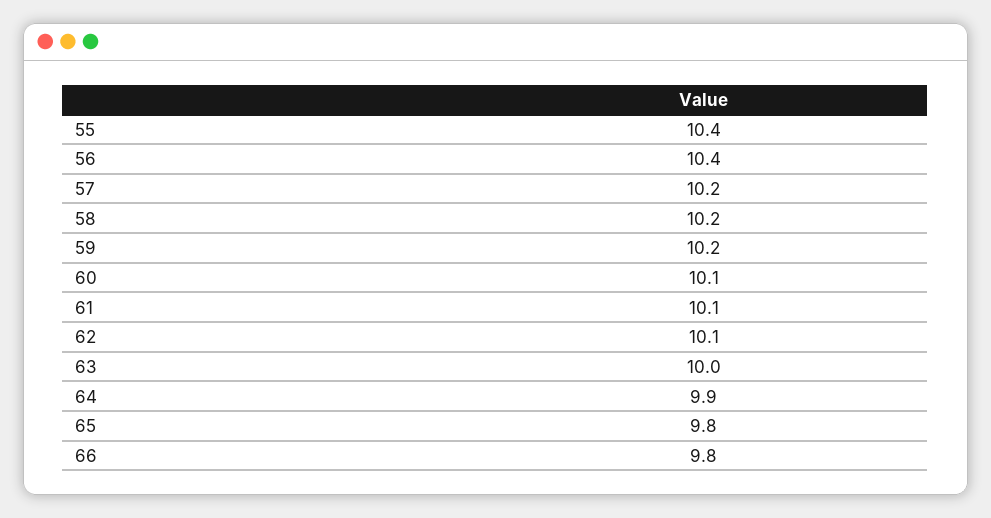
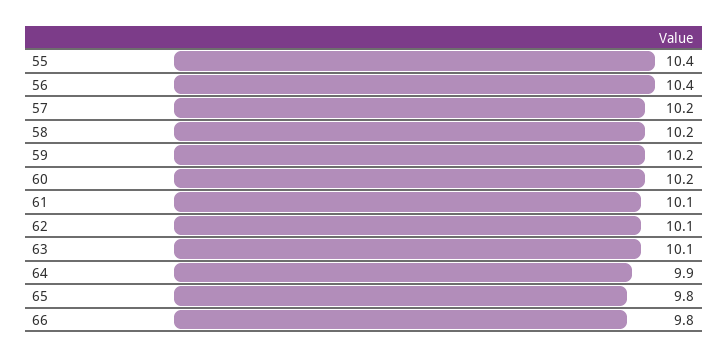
60: 10.1 -> 10.2
63: 10 -> 10.1

